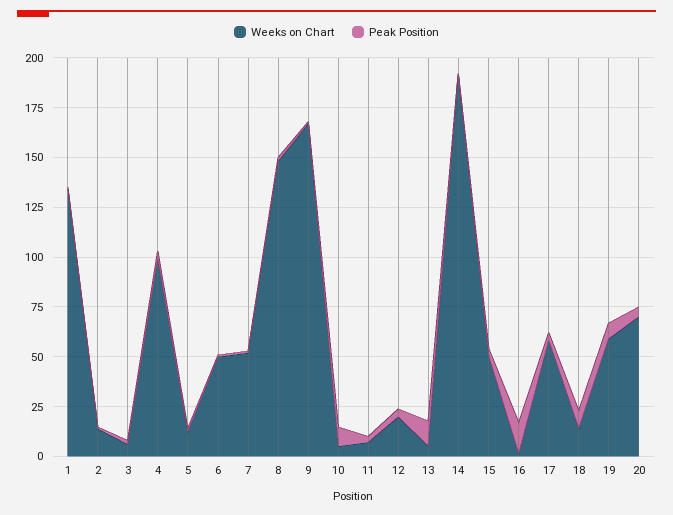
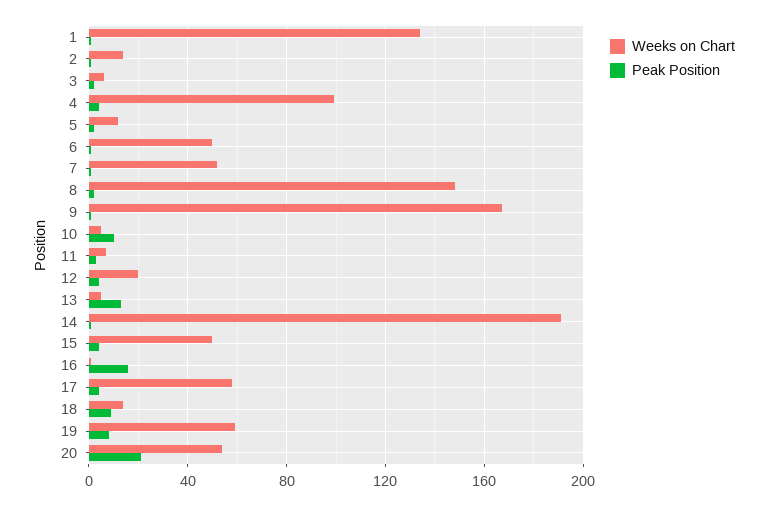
Weeks on Chart, 20: 70 -> 55
Peak Position, 20: 5 -> 20

